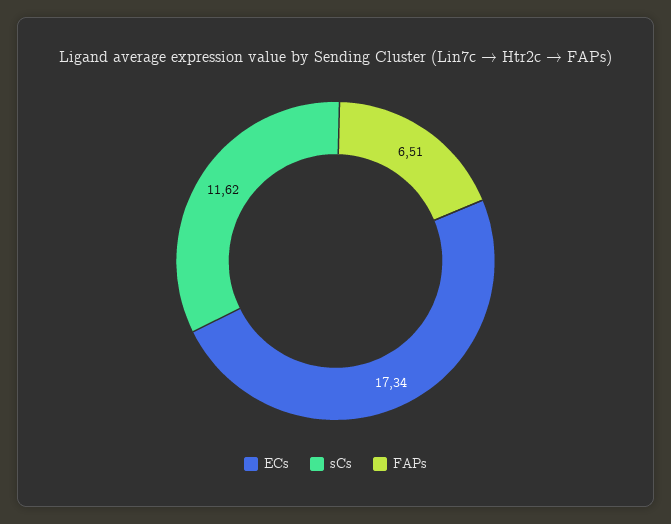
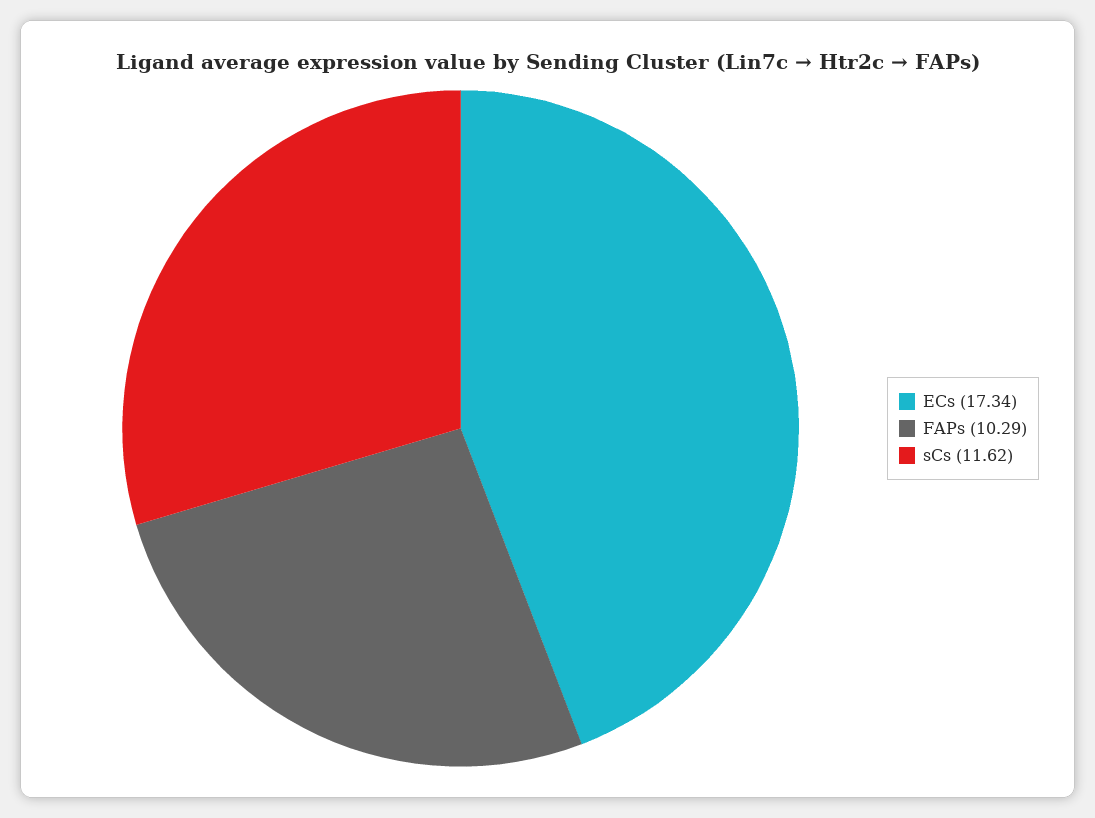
FAPs: 6.51 -> 10.29

